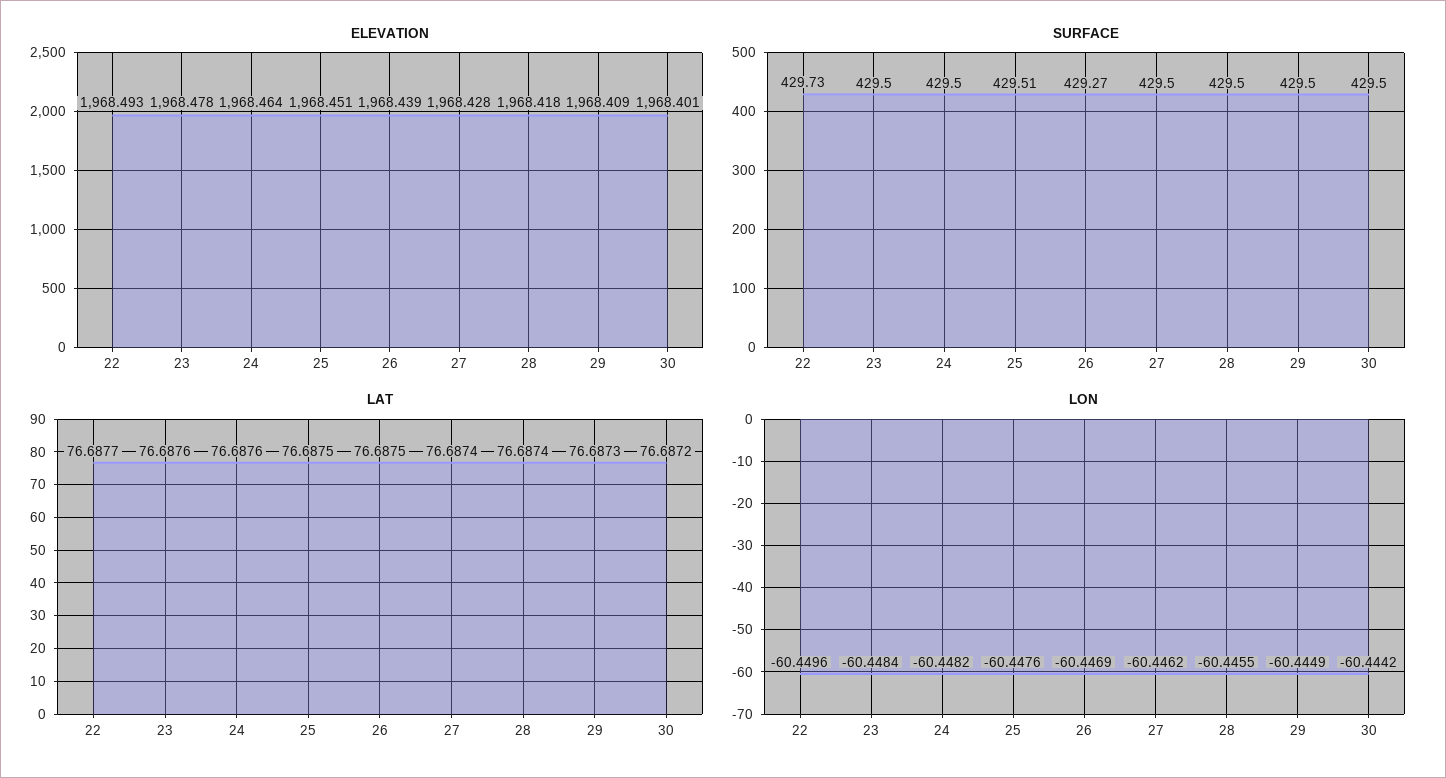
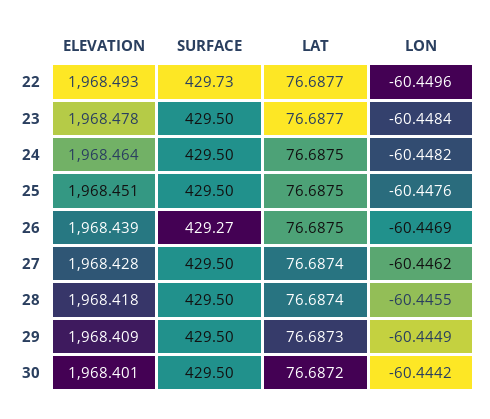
SURFACE, 25: 429.51 -> 429.5
LAT, 23: 76.6876 -> 76.6877
LAT, 24: 76.6876 -> 76.6875

